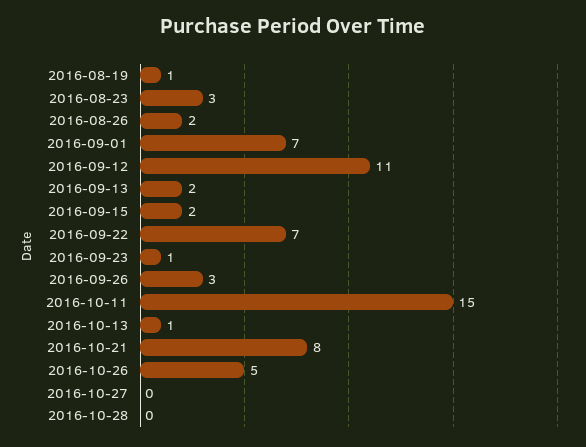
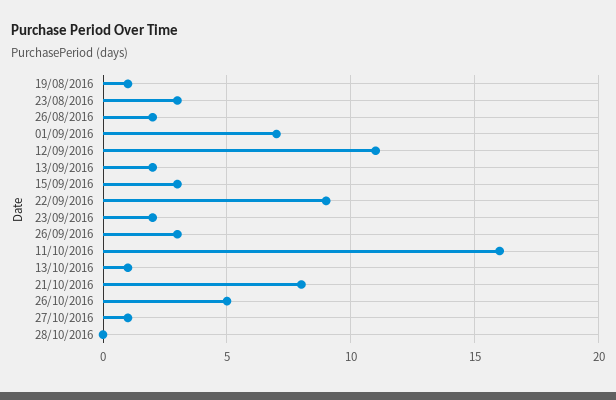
2016-09-15: 2 -> 3
2016-09-22: 7 -> 9
2016-09-23: 1 -> 2
2016-10-11: 15 -> 16
2016-10-27: 0 -> 1

